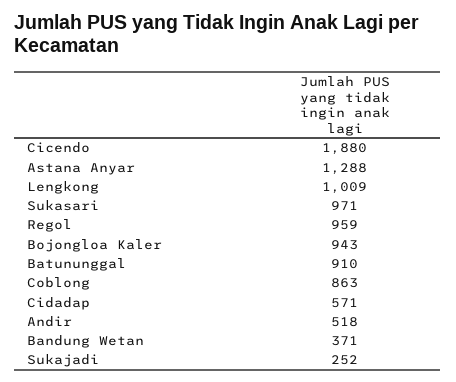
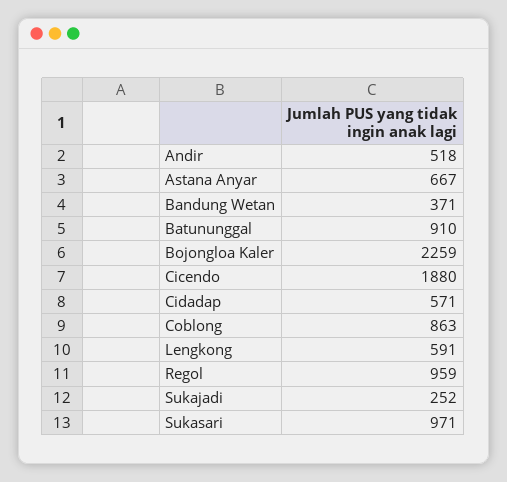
Astana Anyar: 1288 -> 667
Lengkong: 1009 -> 591
Bojongloa Kaler: 943 -> 2259

